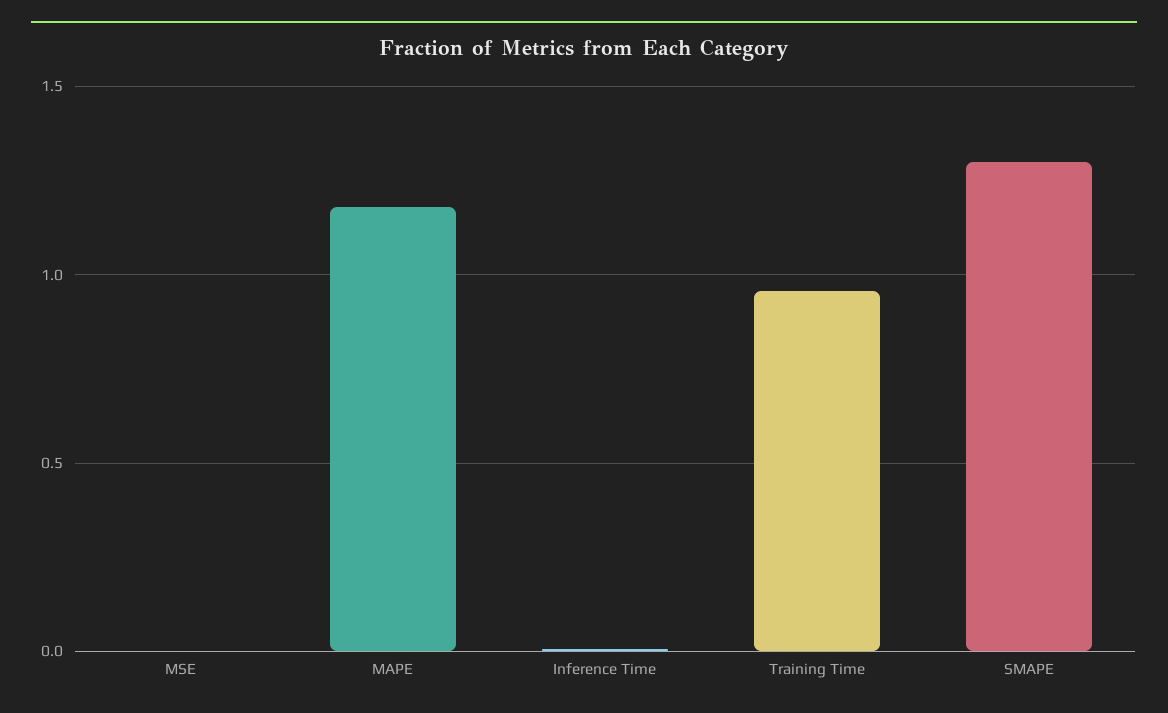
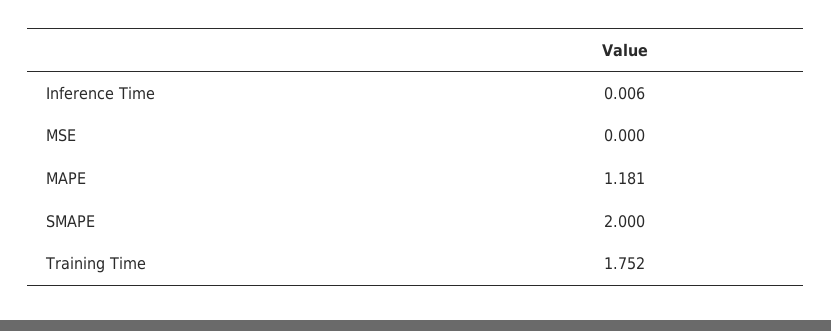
Training Time: 0.95 -> 1.752
SMAPE: 1.3 -> 2

